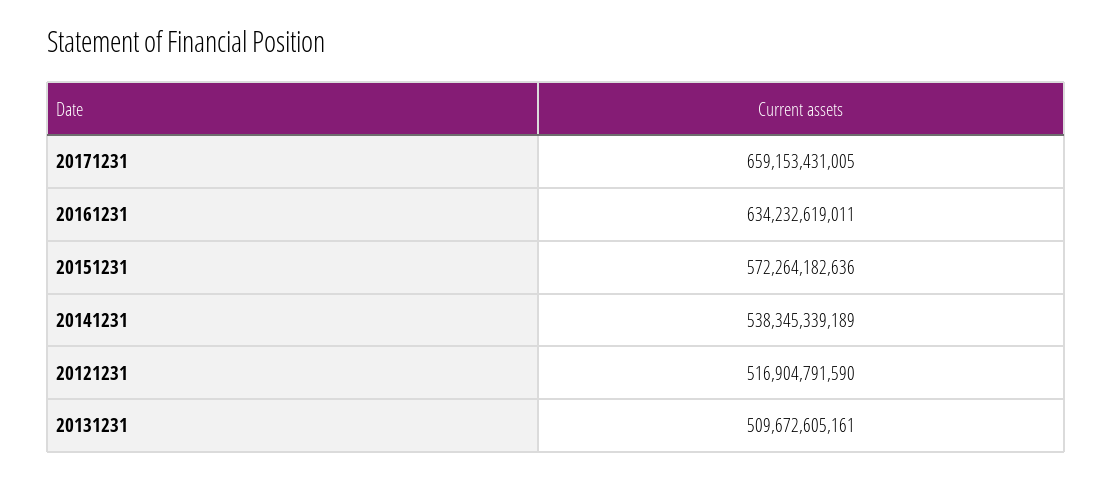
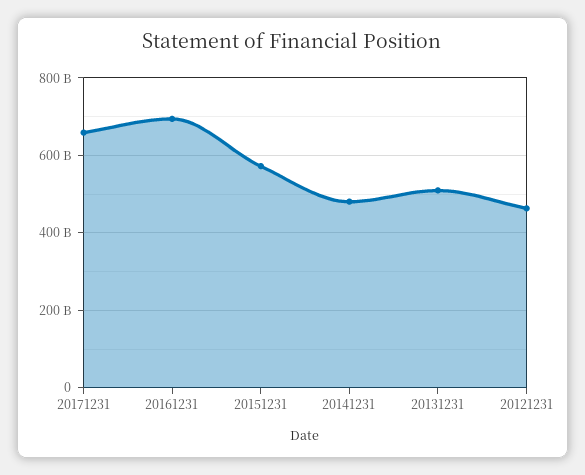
20161231: 634232619011 -> 700000000000
20141231: 538345339189 -> 480000000000
20121231: 516904791590 -> 460000000000

